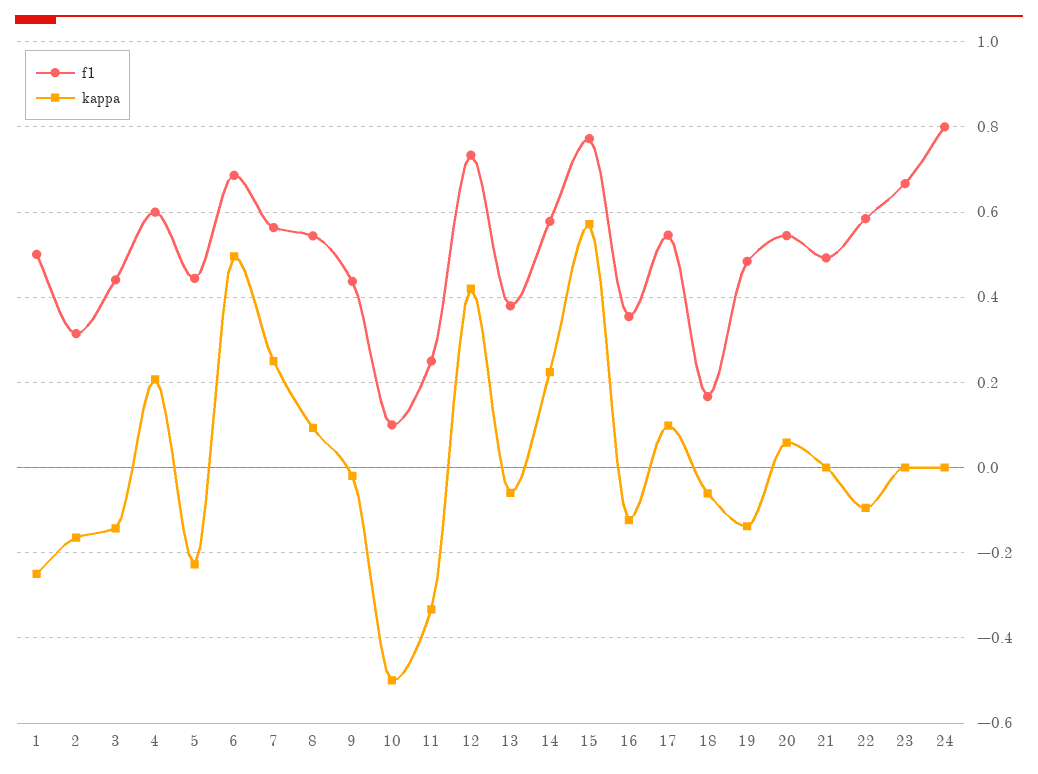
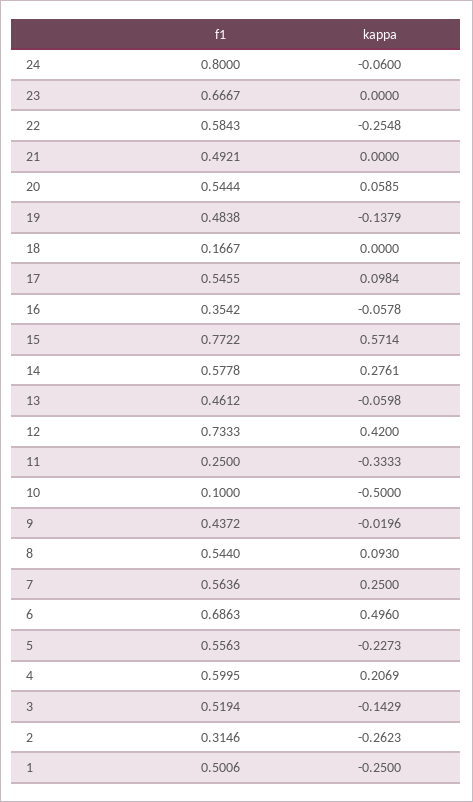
kappa, 2: -0.16 -> -0.2623
f1, 3: 0.44 -> 0.5194
f1, 5: 0.44 -> 0.5563
f1, 13: 0.38 -> 0.4612
kappa, 14: 0.22 -> 0.2761
kappa, 16: -0.12 -> -0.0578
kappa, 18: -0.06 -> 0
kappa, 22: -0.1 -> -0.2548
kappa, 24: 0 -> -0.06

